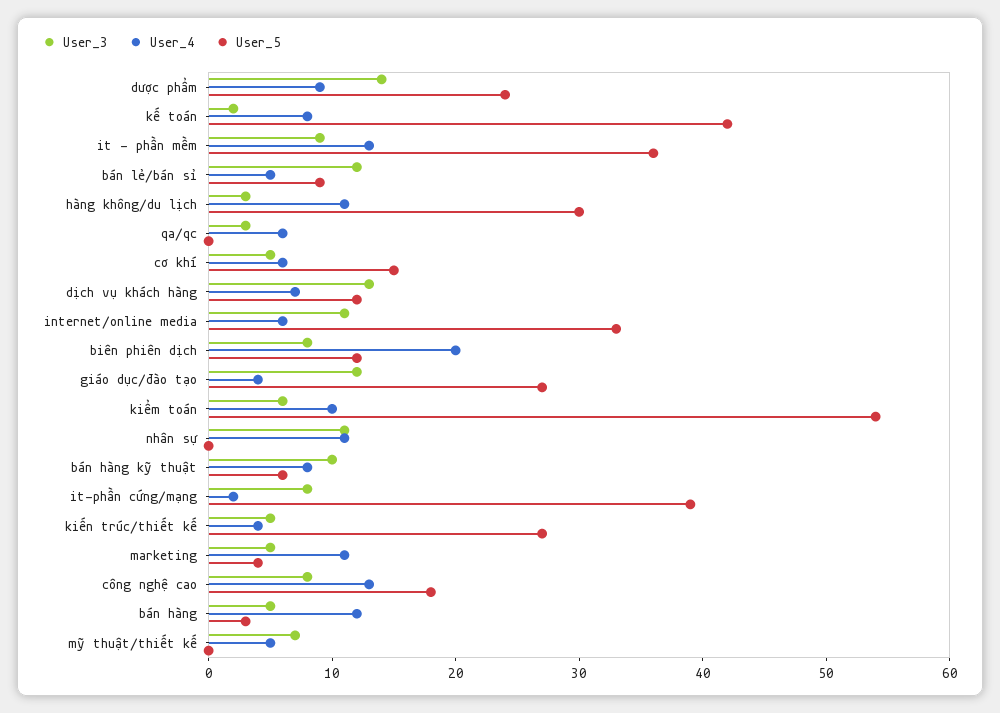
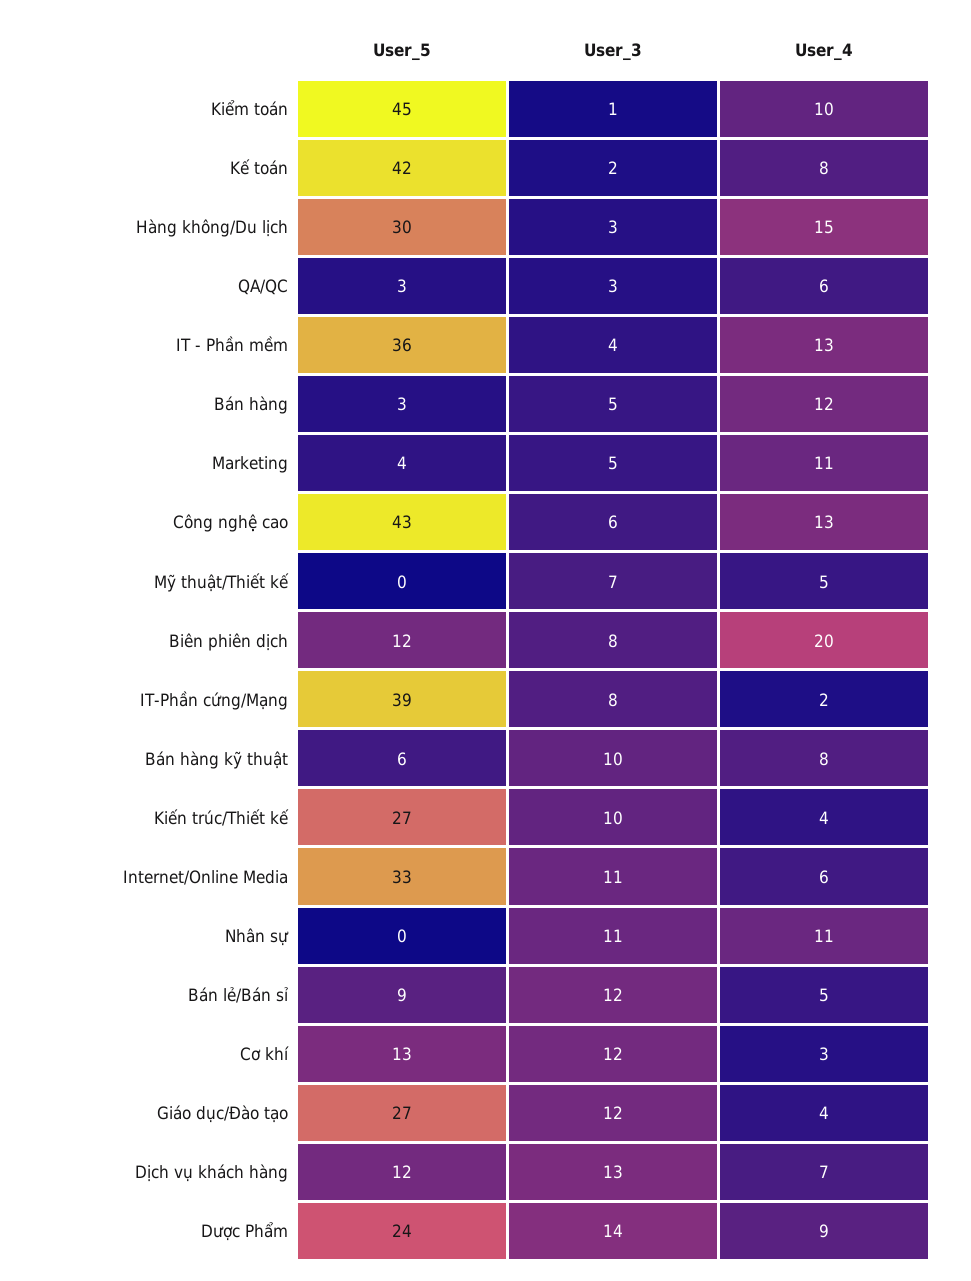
User_3, it - phần mềm: 9 -> 4
User_4, hàng không/du lịch: 11 -> 15
User_5, qa/qc: 0 -> 3
User_3, cơ khí: 5 -> 12
User_4, cơ khí: 6 -> 3
User_5, cơ khí: 15 -> 13
User_3, kiểm toán: 6 -> 1
User_5, kiểm toán: 54 -> 45
User_3, kiến trúc/thiết kế: 5 -> 10
User_3, công nghệ cao: 8 -> 6
User_5, công nghệ cao: 18 -> 43

